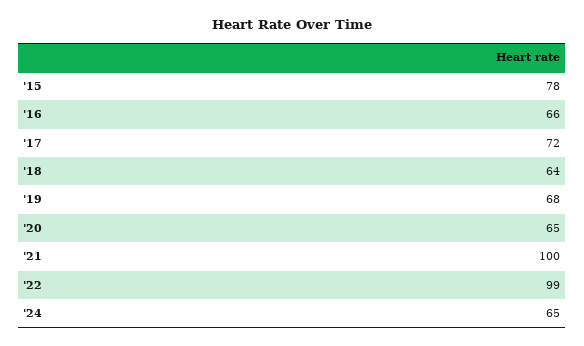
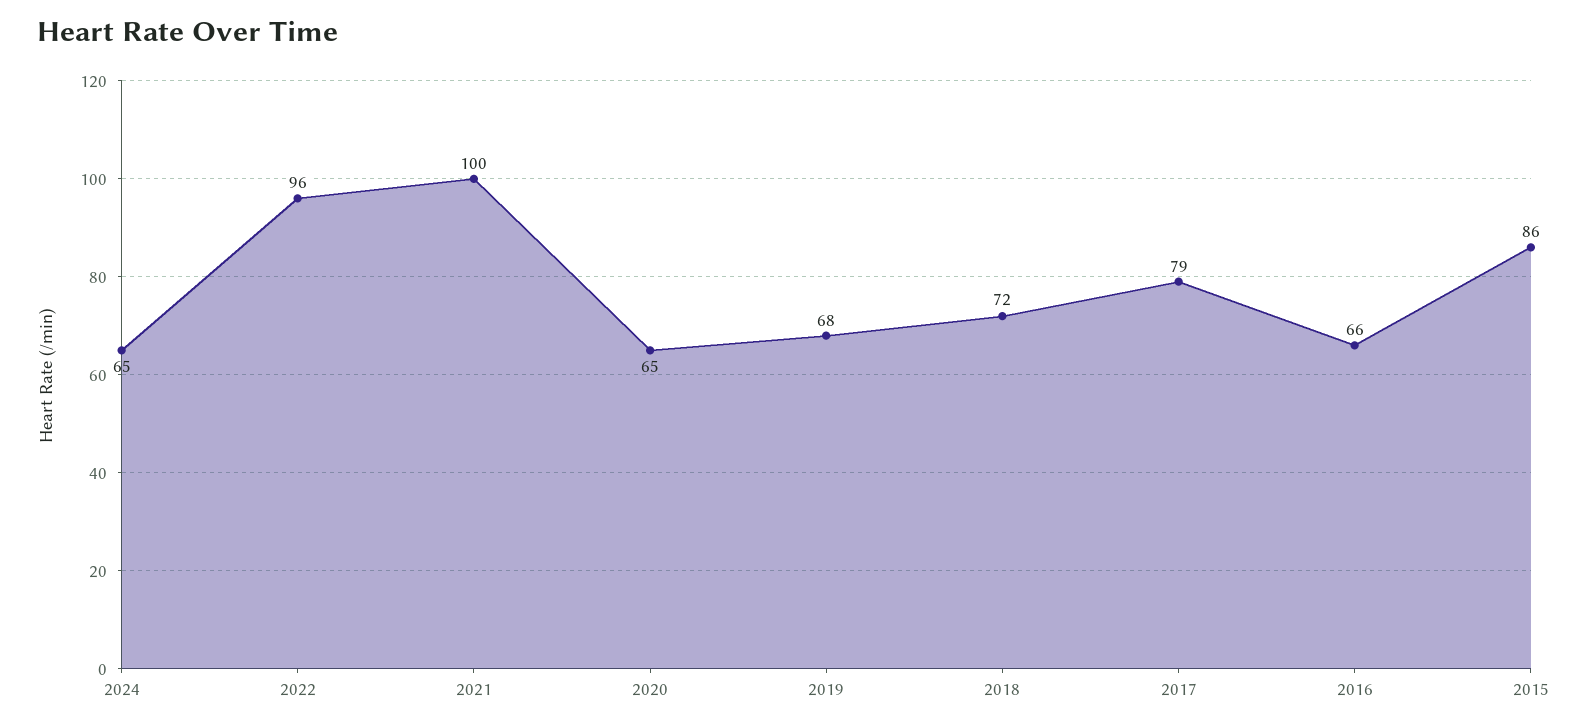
'15: 78 -> 86
'17: 72 -> 79
'18: 64 -> 72
'22: 99 -> 96

